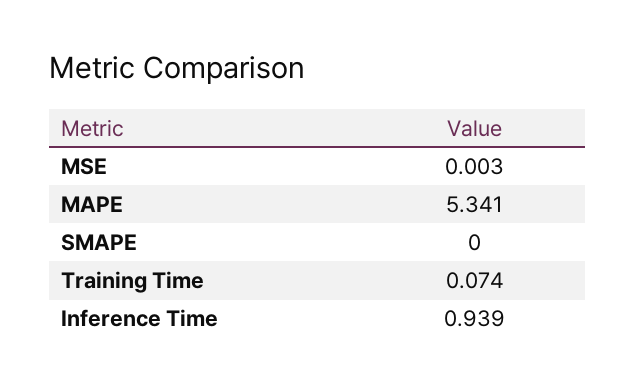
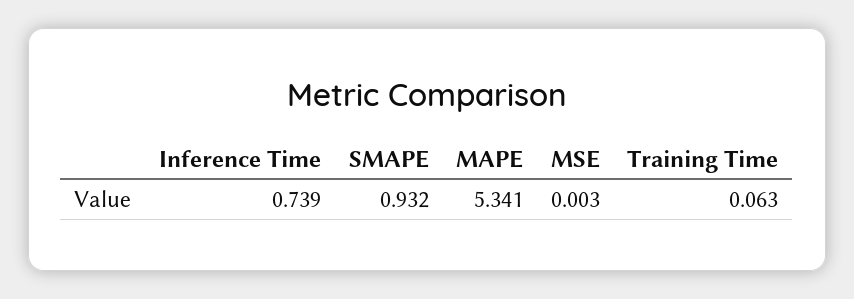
SMAPE: 0 -> 0.932
Training Time: 0.074 -> 0.063
Inference Time: 0.939 -> 0.739

